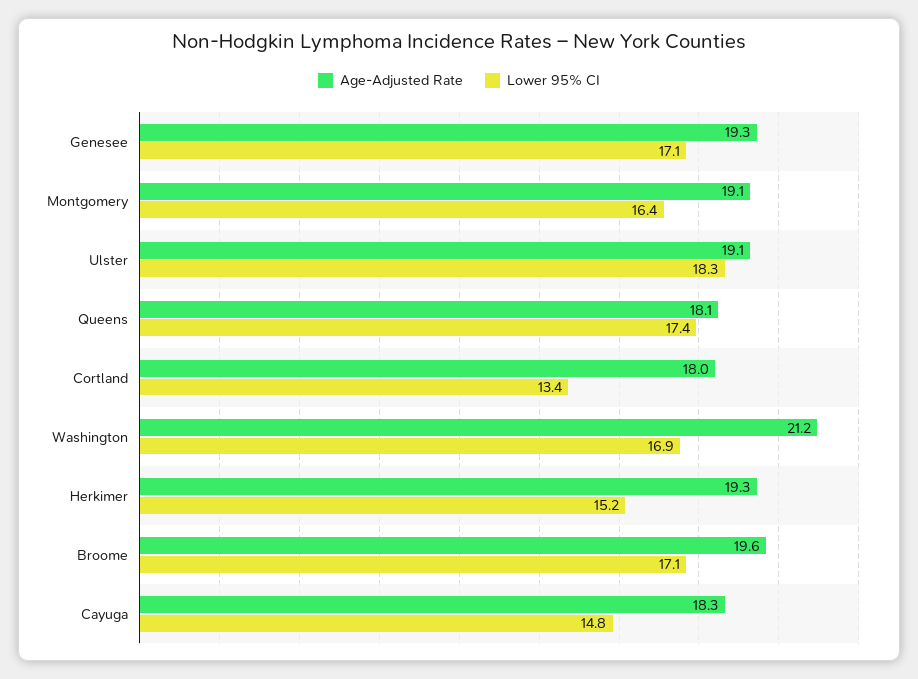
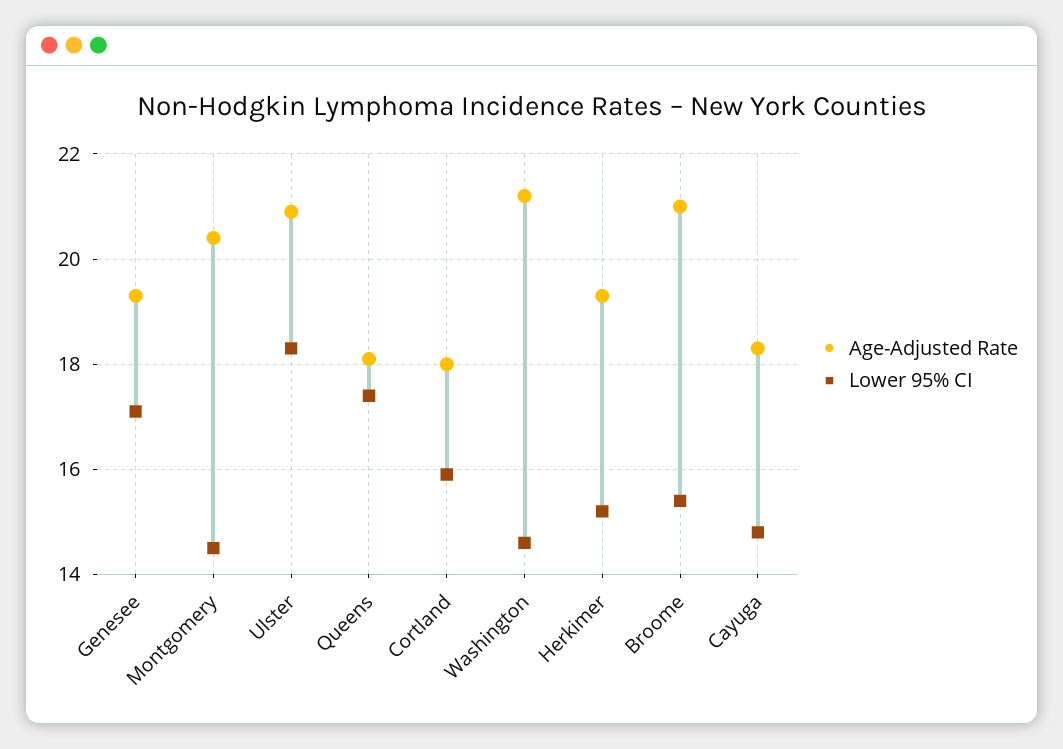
Age-Adjusted Rate, Montgomery: 19.1 -> 20.5
Lower 95% CI, Montgomery: 16.4 -> 14.5
Age-Adjusted Rate, Ulster: 19.1 -> 21
Lower 95% CI, Cortland: 13.4 -> 16
Lower 95% CI, Washington: 16.9 -> 14.5
Age-Adjusted Rate, Broome: 19.6 -> 21
Lower 95% CI, Broome: 17.1 -> 15.5

